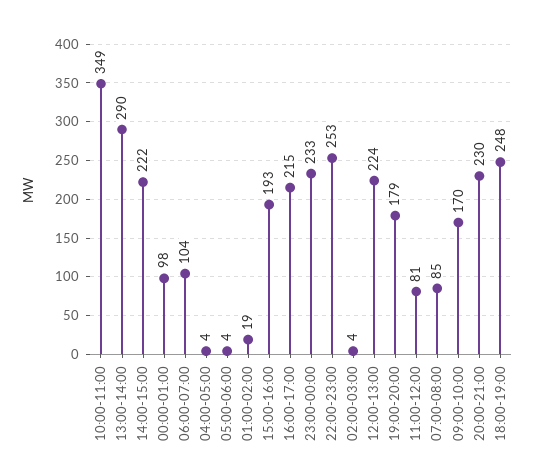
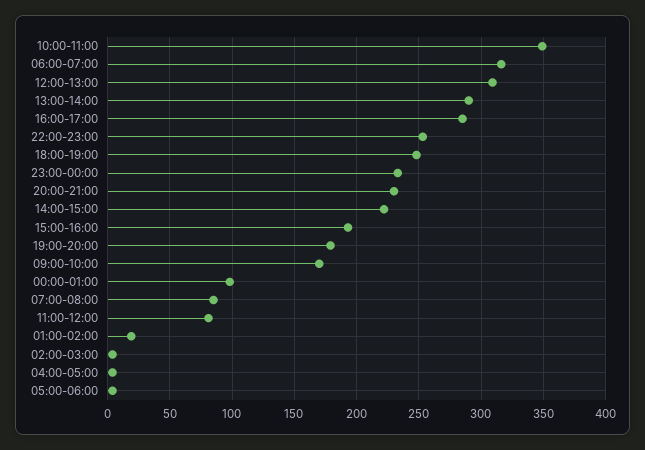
06:00-07:00: 104 -> 315
16:00-17:00: 215 -> 285
12:00-13:00: 224 -> 310

